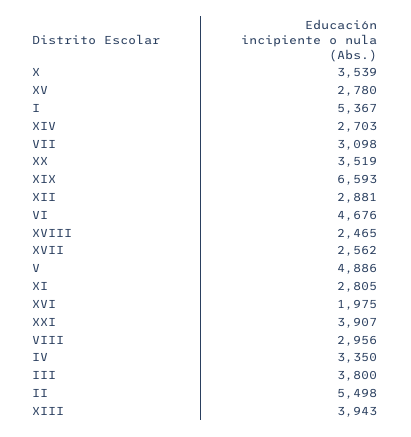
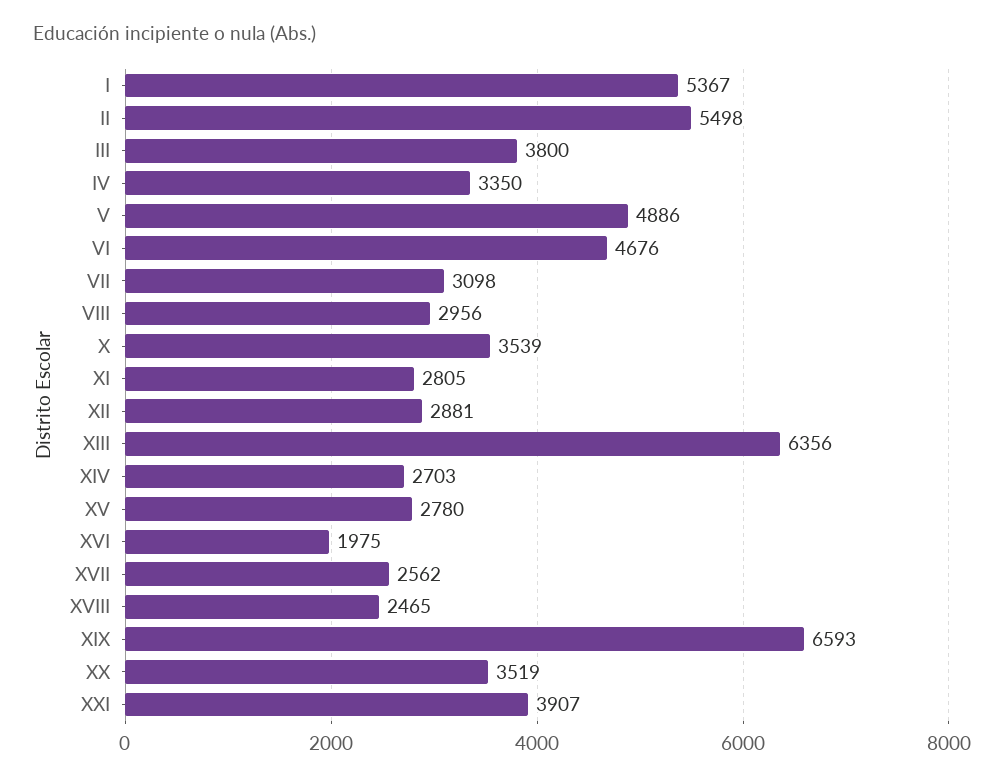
XIII: 3943 -> 6356

